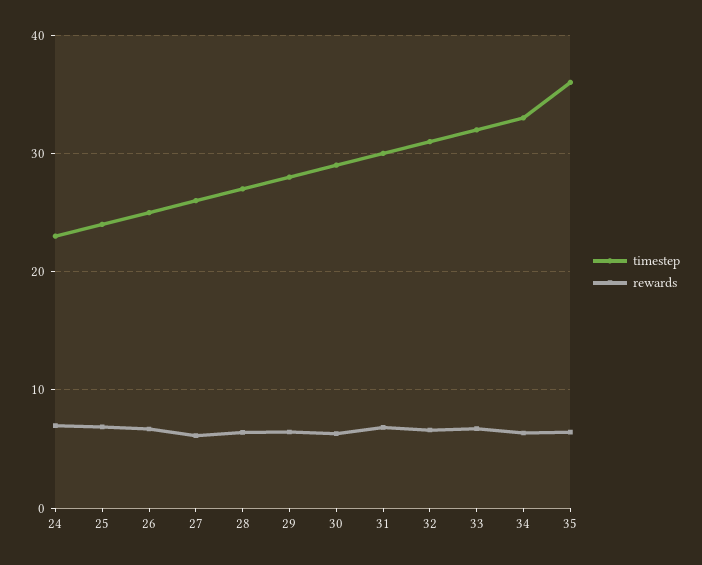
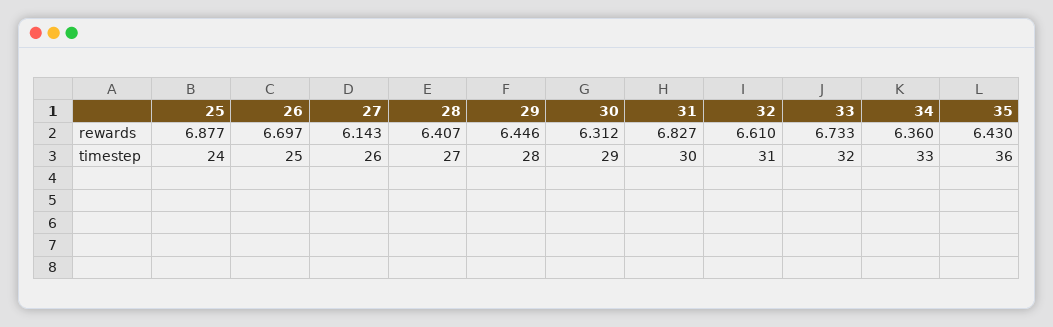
timestep, 24: 23 -> none
rewards, 24: 7 -> none

